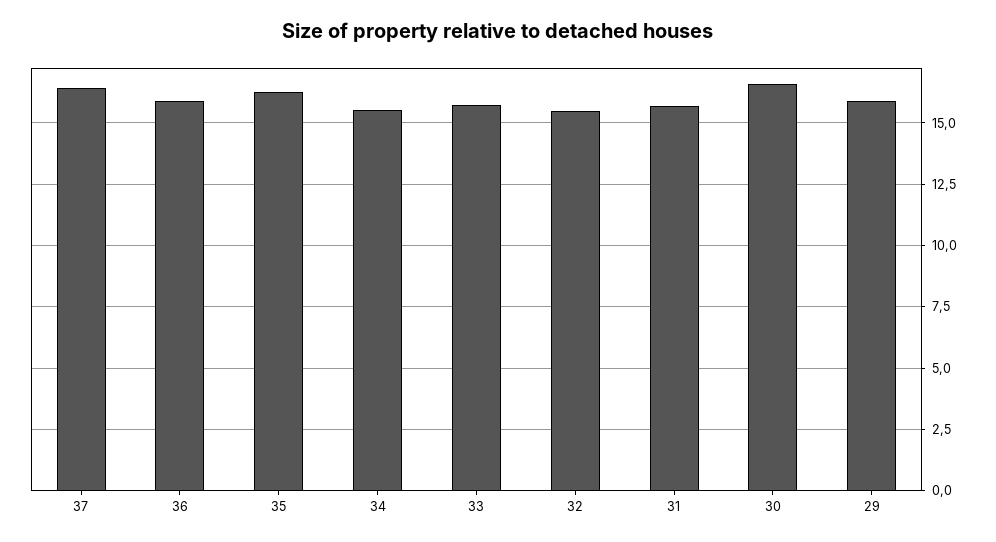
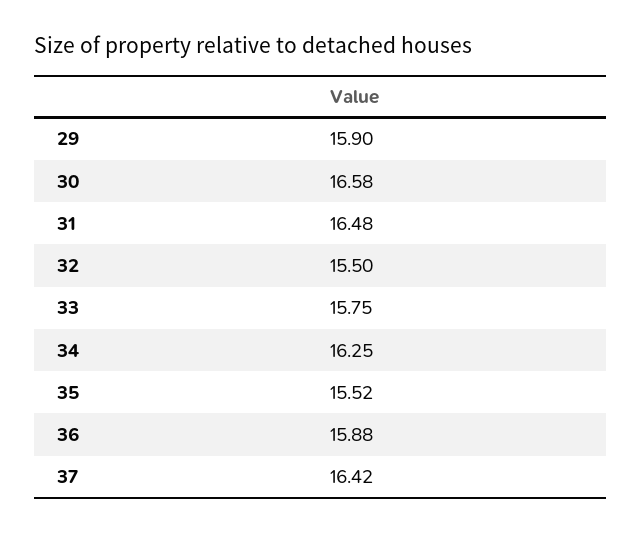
35: 16.25 -> 15.52
34: 15.5 -> 16.25
31: 15.75 -> 16.48

